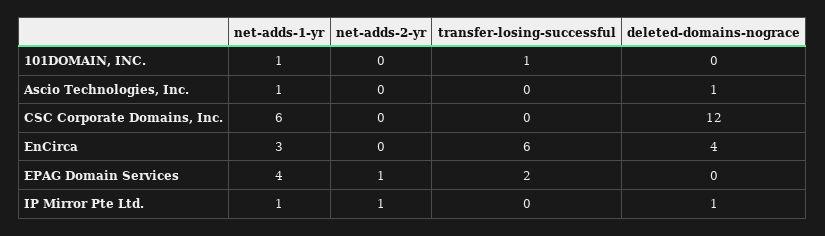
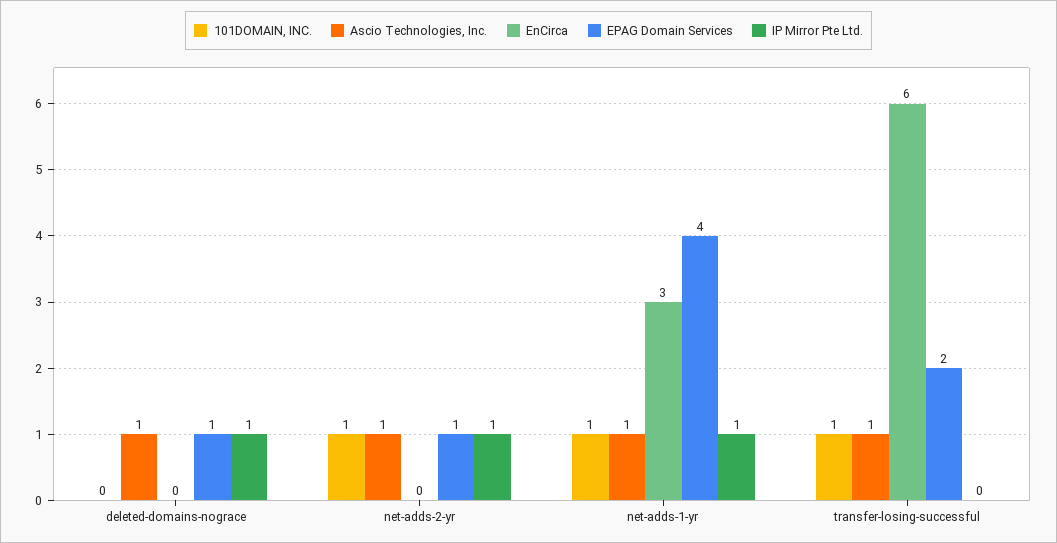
101DOMAIN, INC., net-adds-2-yr: 0 -> 1
Ascio Technologies, Inc., net-adds-2-yr: 0 -> 1
Ascio Technologies, Inc., transfer-losing-successful: 0 -> 1
CSC Corporate Domains, Inc., net-adds-1-yr: 6 -> none
CSC Corporate Domains, Inc., net-adds-2-yr: 0 -> none
CSC Corporate Domains, Inc., transfer-losing-successful: 0 -> none
CSC Corporate Domains, Inc., deleted-domains-nograce: 12 -> none
EnCirca, deleted-domains-nograce: 4 -> 0
EPAG Domain Services, deleted-domains-nograce: 0 -> 1

